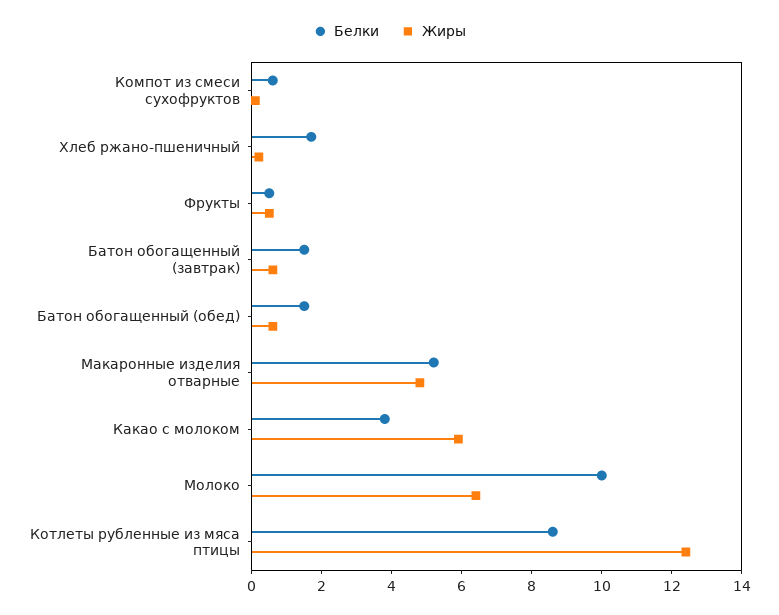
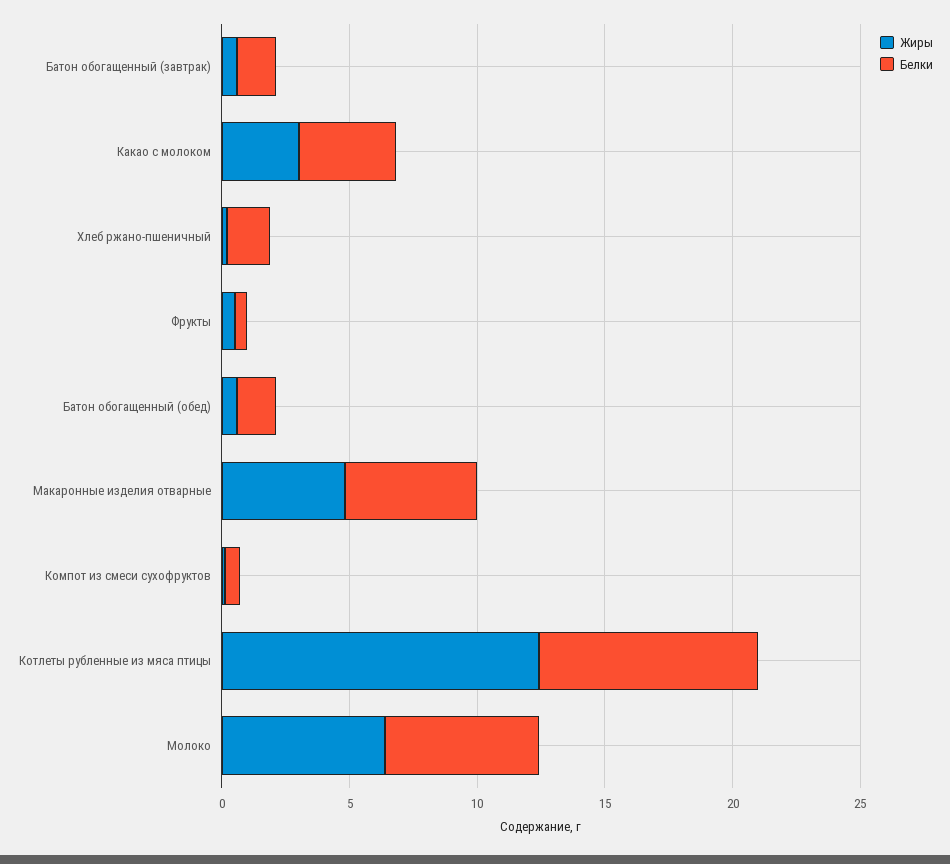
Жиры, Какао с молоком: 6 -> 3
Белки, Молоко: 10 -> 6

